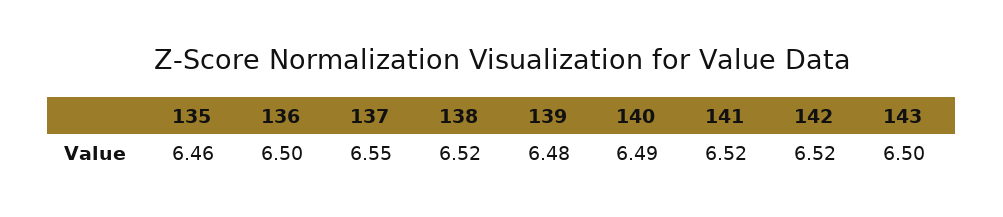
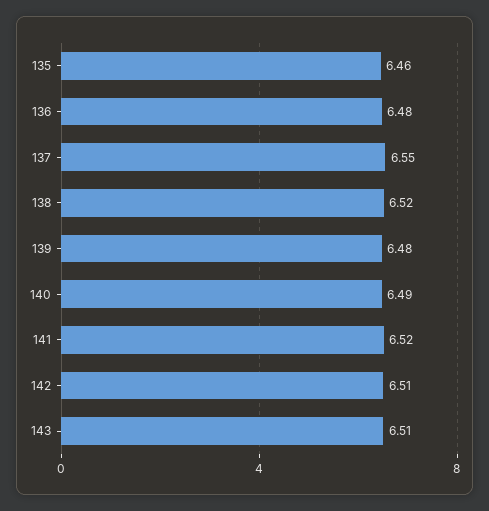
136: 6.5 -> 6.48
142: 6.52 -> 6.51
143: 6.5 -> 6.51

